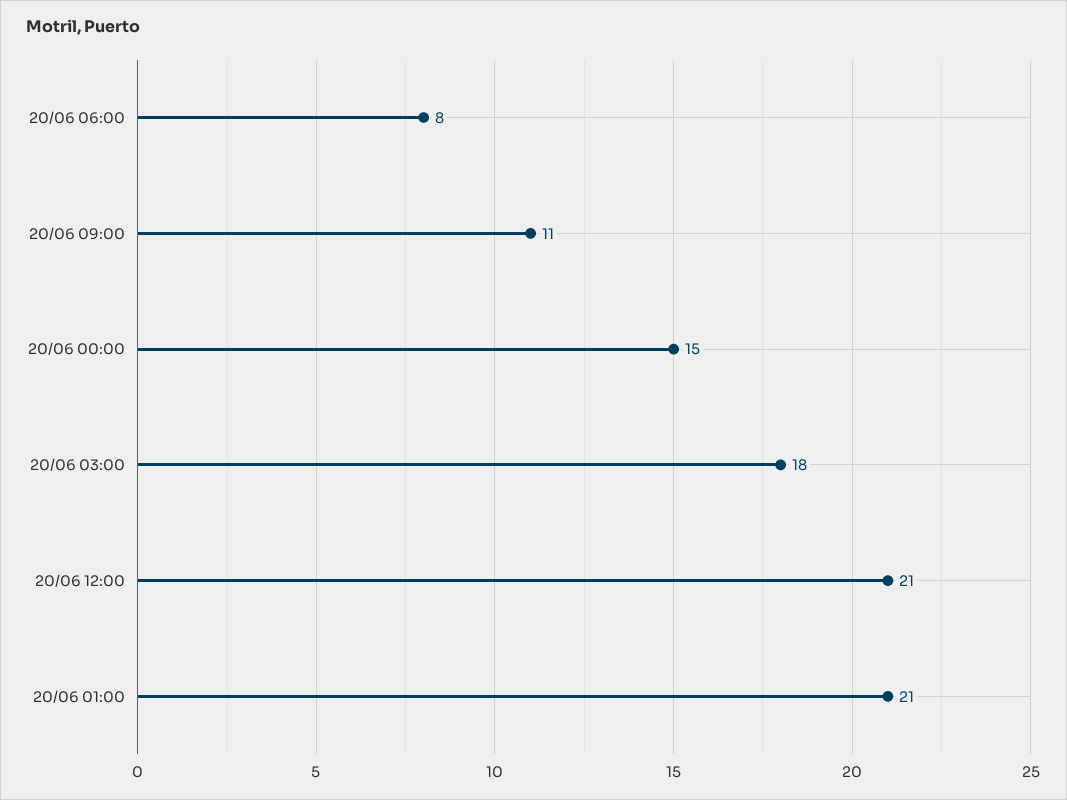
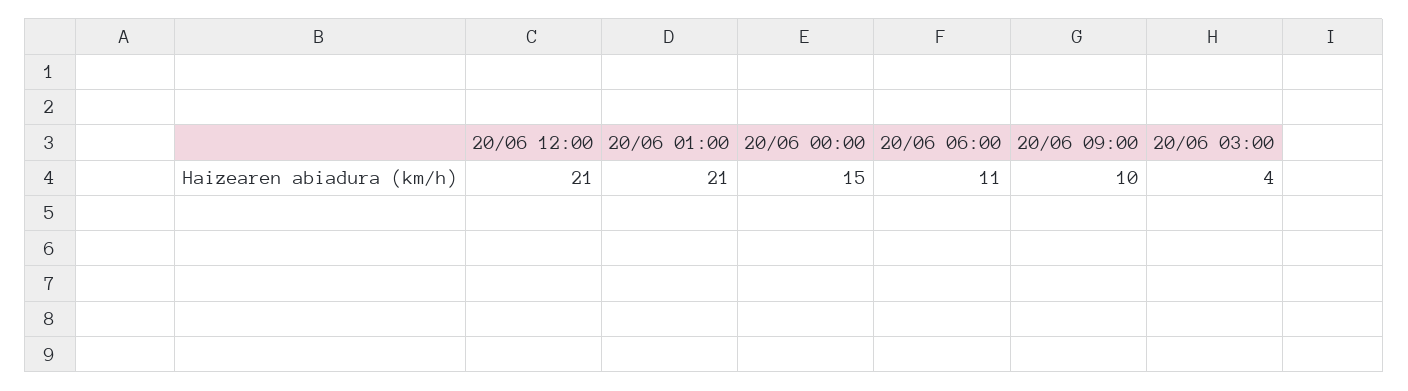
20/06 06:00: 8 -> 11
20/06 09:00: 11 -> 10
20/06 03:00: 18 -> 4

